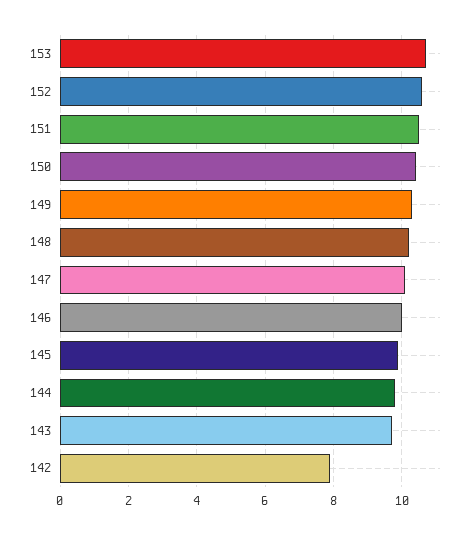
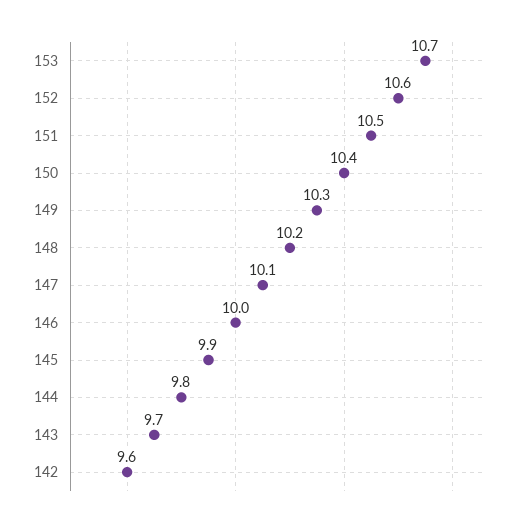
142: 8 -> 9.6

